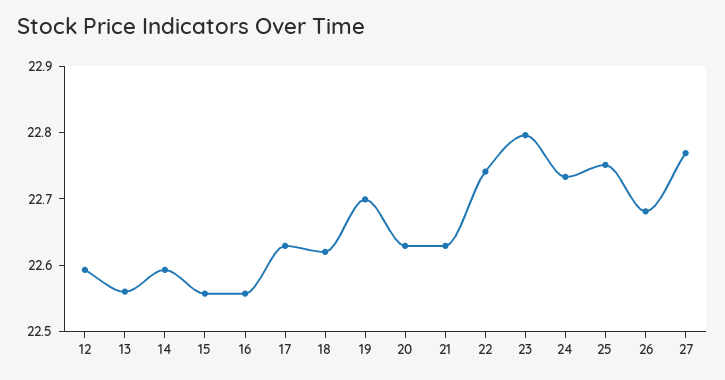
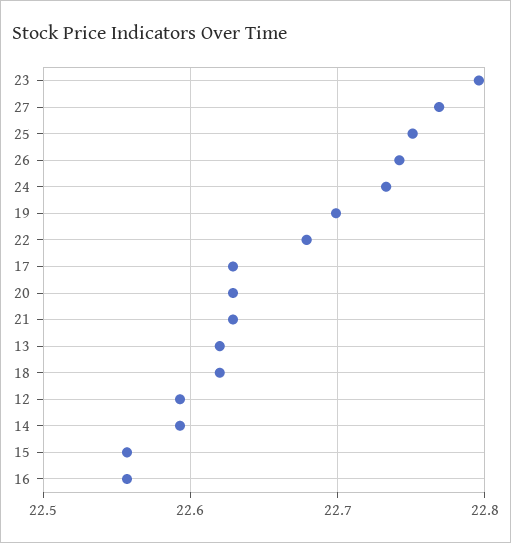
13: 22.56 -> 22.62
22: 22.74 -> 22.68
26: 22.68 -> 22.74

